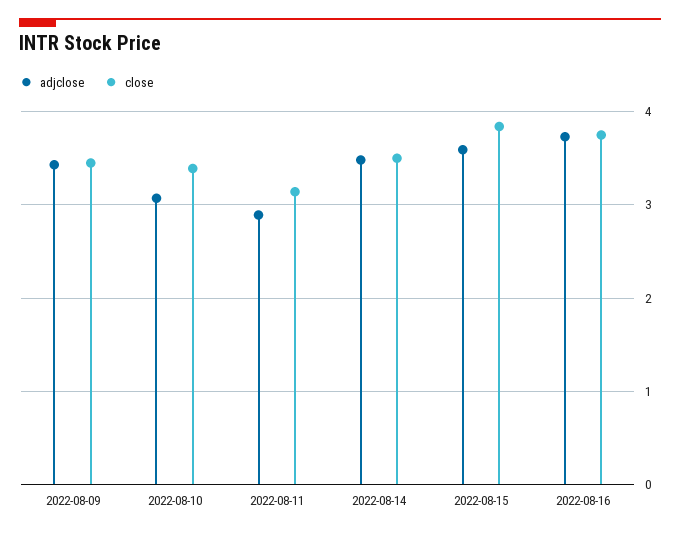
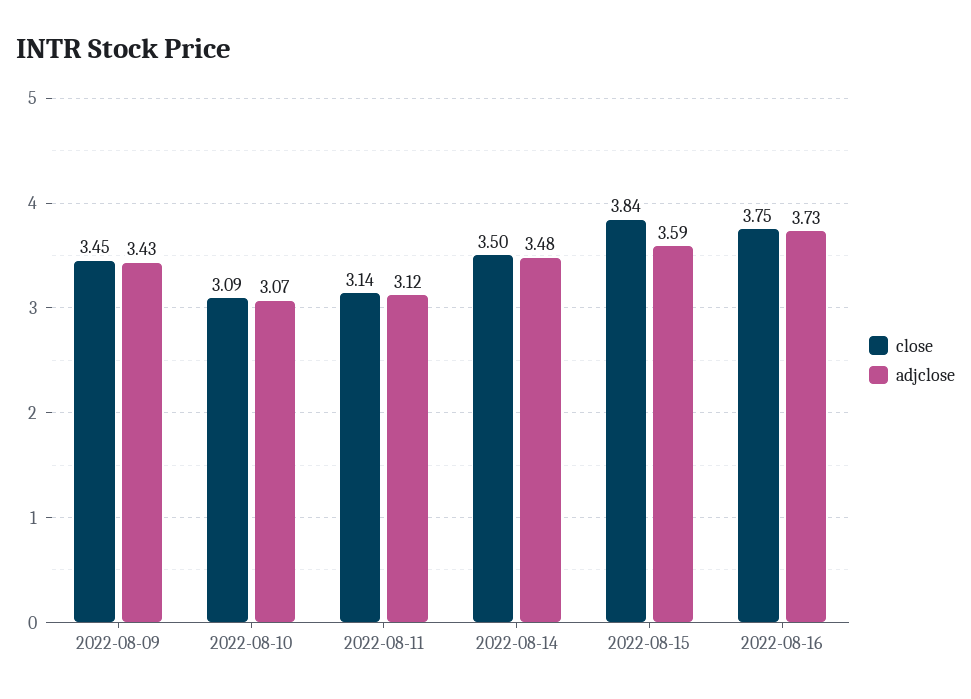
close, 2022-08-10: 3.4 -> 3.09
adjclose, 2022-08-11: 2.9 -> 3.12

